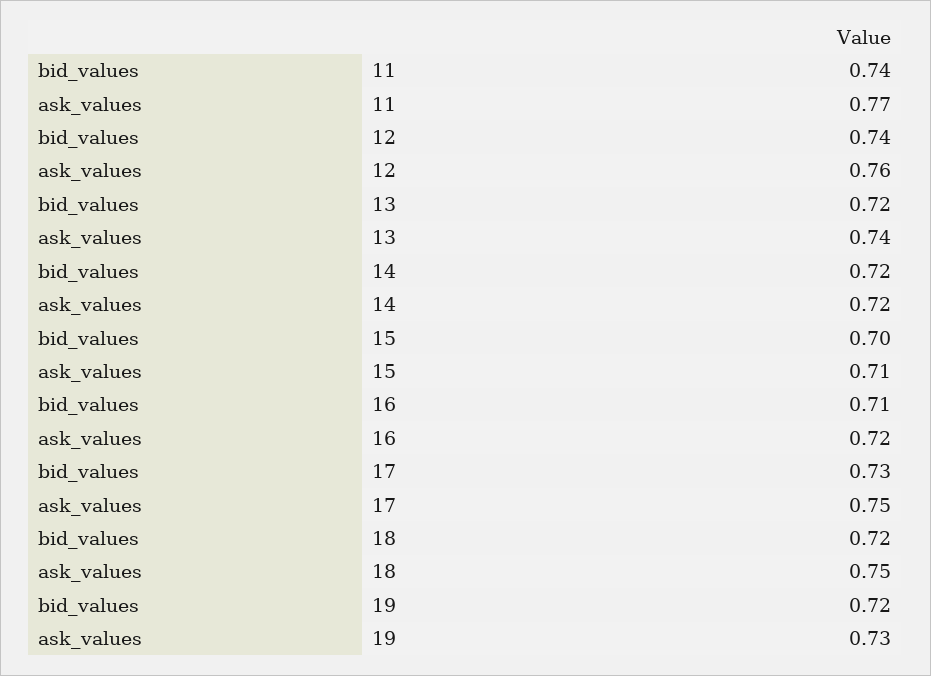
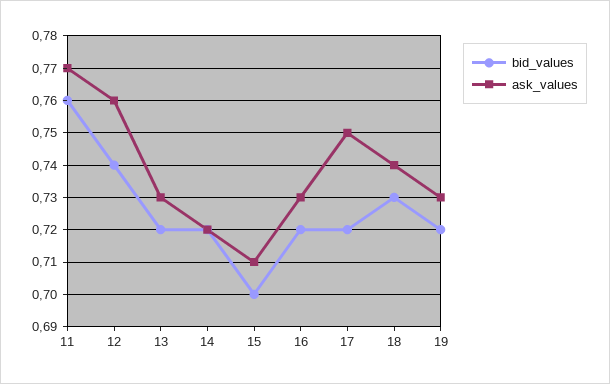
bid_values, 11: 0.74 -> 0.76
ask_values, 13: 0.74 -> 0.73
bid_values, 16: 0.71 -> 0.72
ask_values, 16: 0.72 -> 0.73
bid_values, 17: 0.73 -> 0.72
bid_values, 18: 0.72 -> 0.73
ask_values, 18: 0.75 -> 0.74

